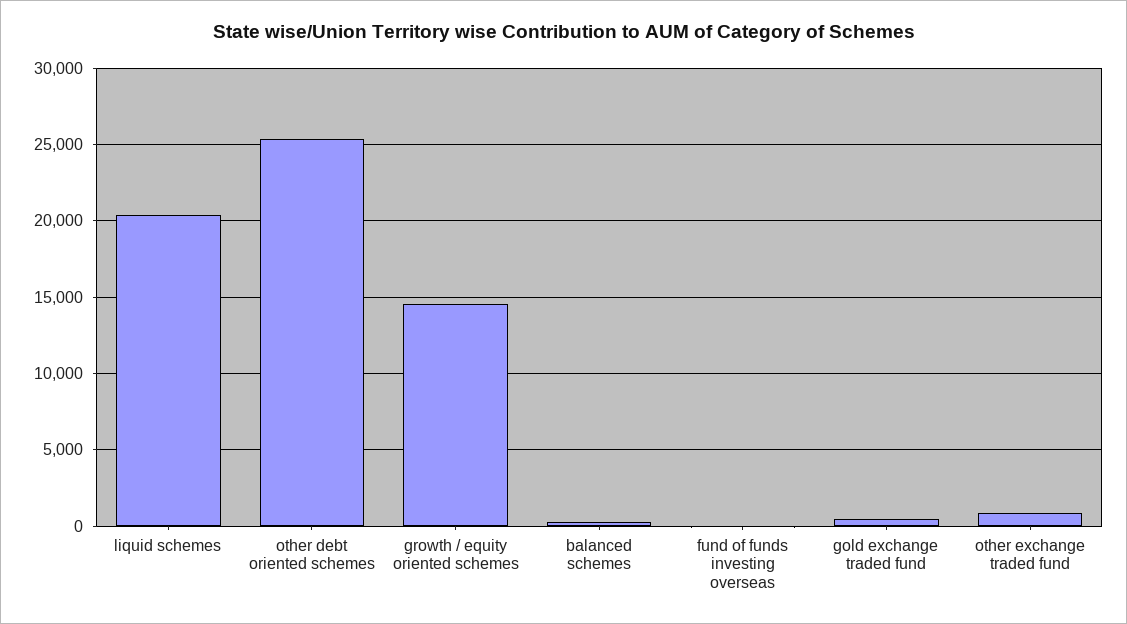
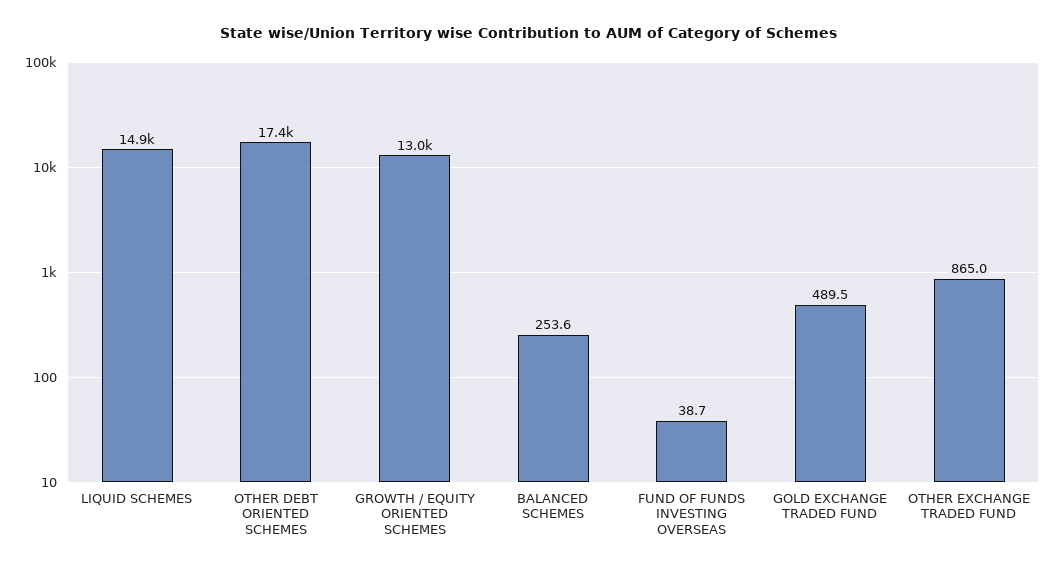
liquid schemes: 20500 -> 14900
other debt oriented schemes: 25500 -> 17400
growth / equity oriented schemes: 14500 -> 13000

